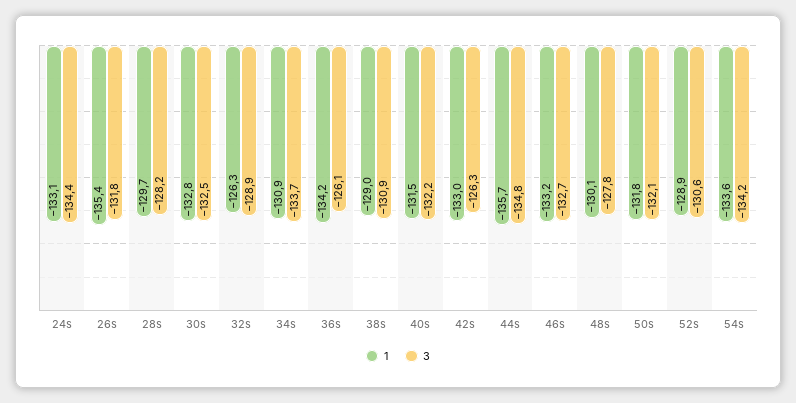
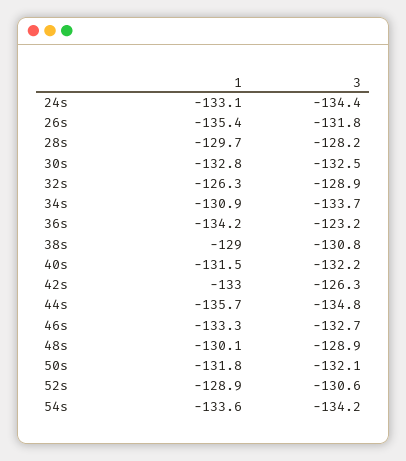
3, 36s: -126.1 -> -123.2
3, 38s: -130.9 -> -130.8
1, 46s: -133.2 -> -133.3
3, 48s: -127.8 -> -128.9

